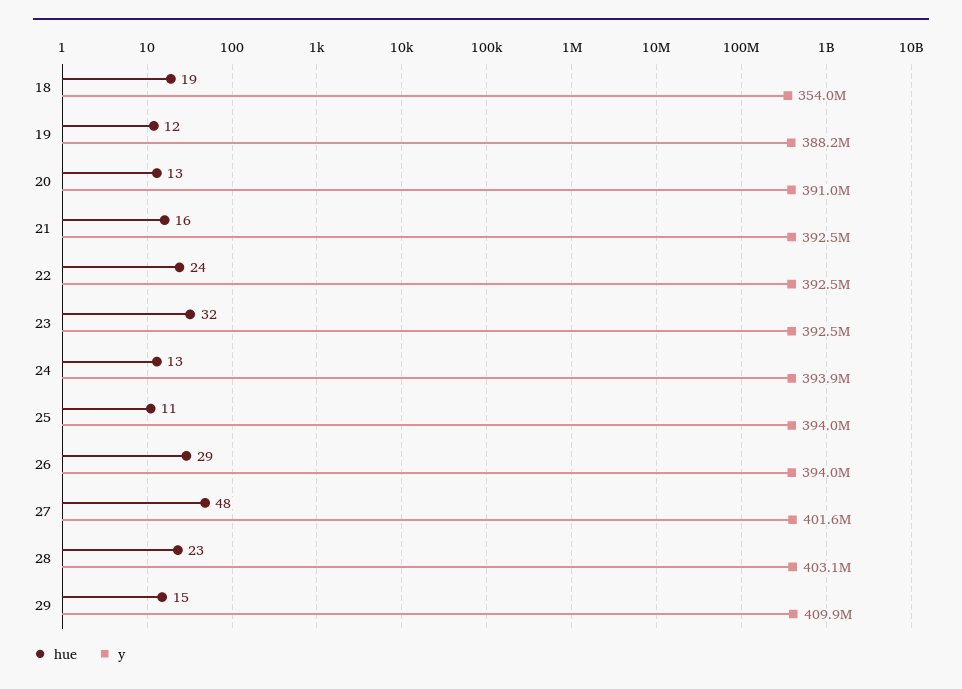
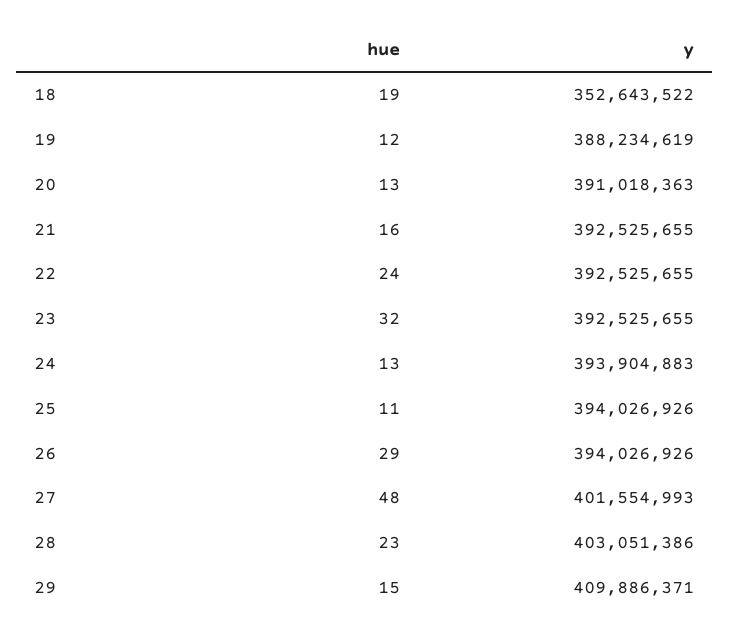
y, 18: 354000000 -> 352643522

